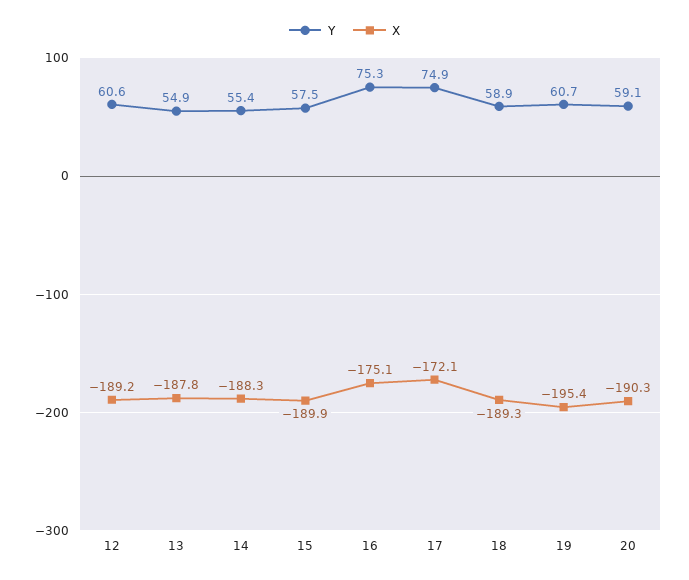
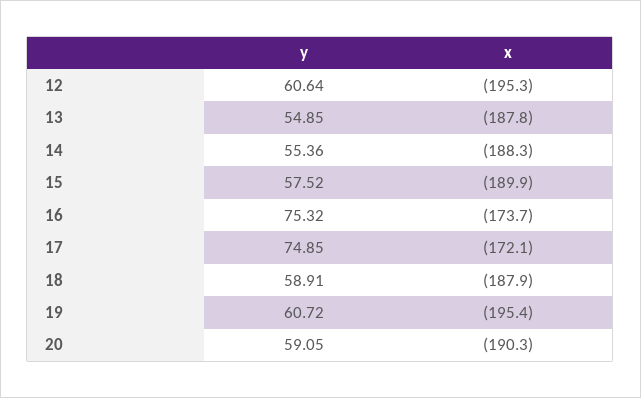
X, 12: -189.2 -> -195.3
X, 16: -175.1 -> -173.7
X, 18: -189.3 -> -187.9

